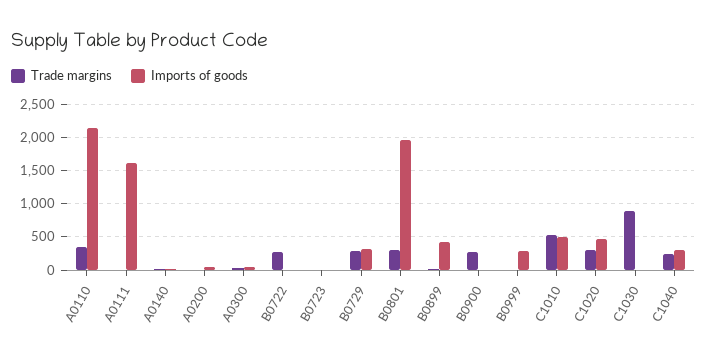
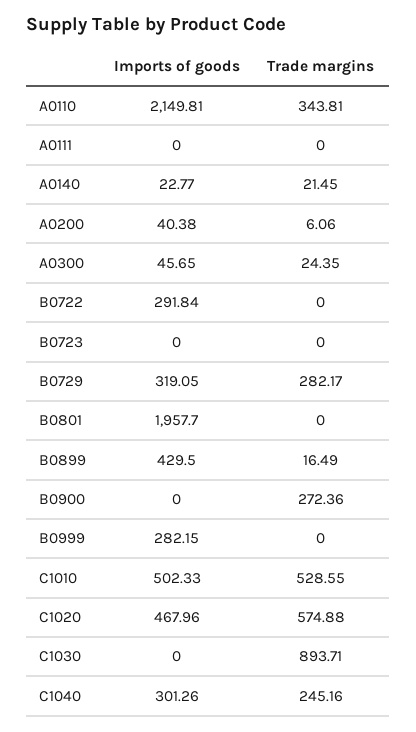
Imports of goods, A0111: 1600 -> 0
Trade margins, B0722: 300 -> 0
Imports of goods, B0722: 0 -> 291.84
Trade margins, B0801: 300 -> 0
Trade margins, C1020: 300 -> 574.88

